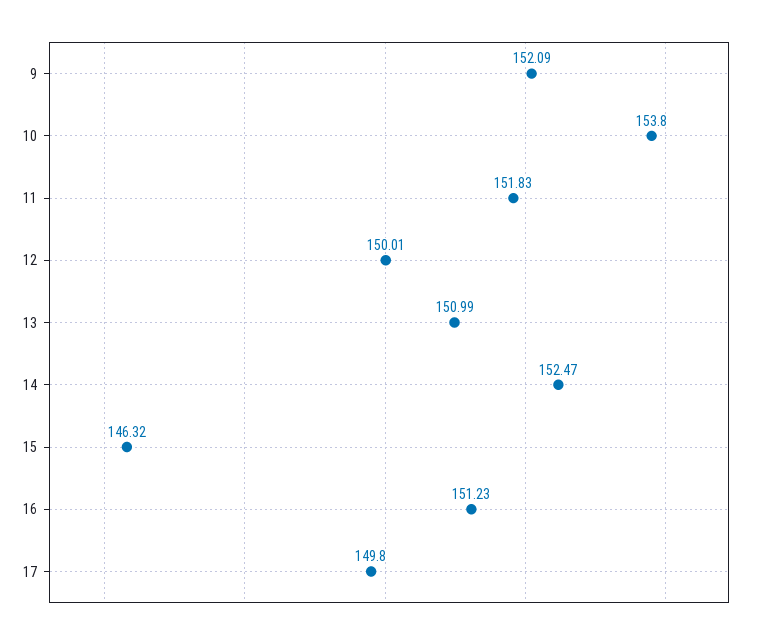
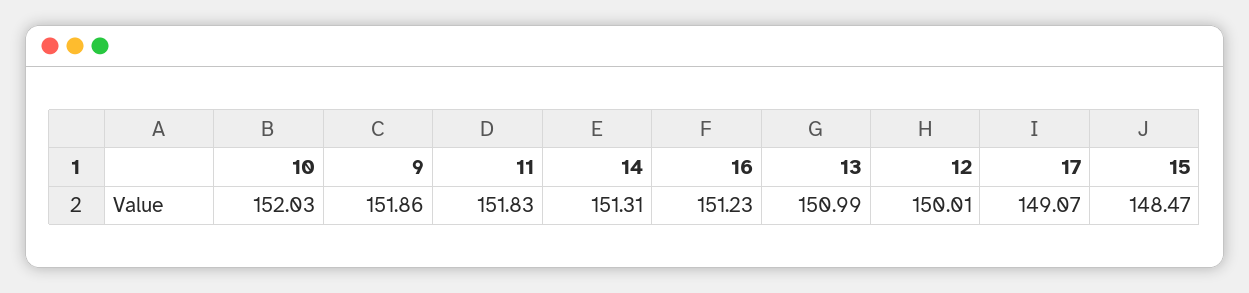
9: 152.09 -> 151.86
10: 153.8 -> 152.03
14: 152.47 -> 151.31
15: 146.32 -> 148.47
17: 149.8 -> 149.07

